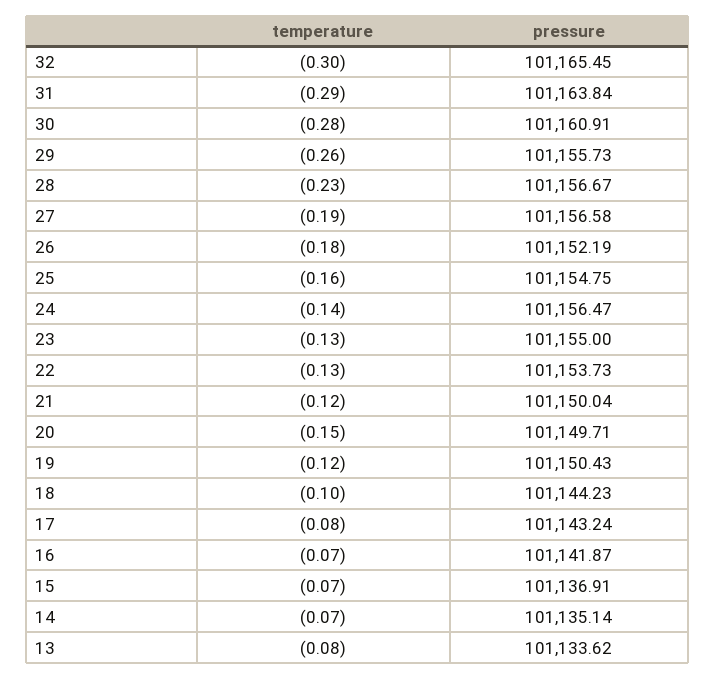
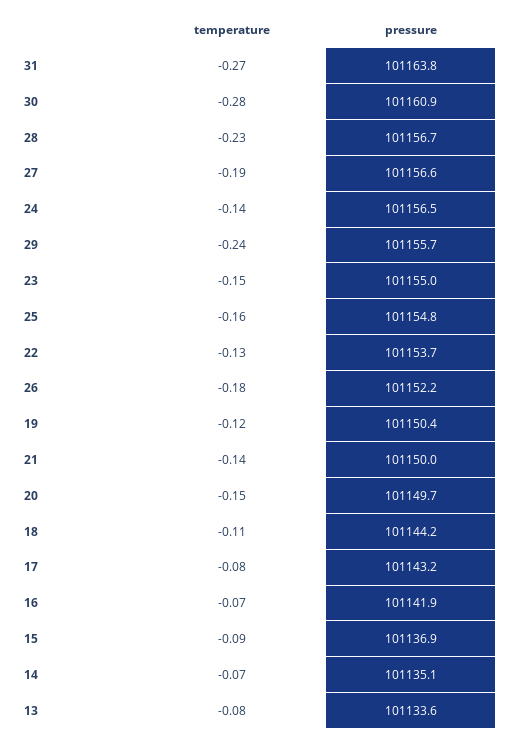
temperature, 32: -0.3 -> none
pressure, 32: 101165.45 -> none
temperature, 31: -0.29 -> -0.27
temperature, 29: -0.26 -> -0.24
temperature, 23: -0.13 -> -0.15
temperature, 21: -0.12 -> -0.14
temperature, 18: -0.1 -> -0.11
temperature, 15: -0.07 -> -0.09

